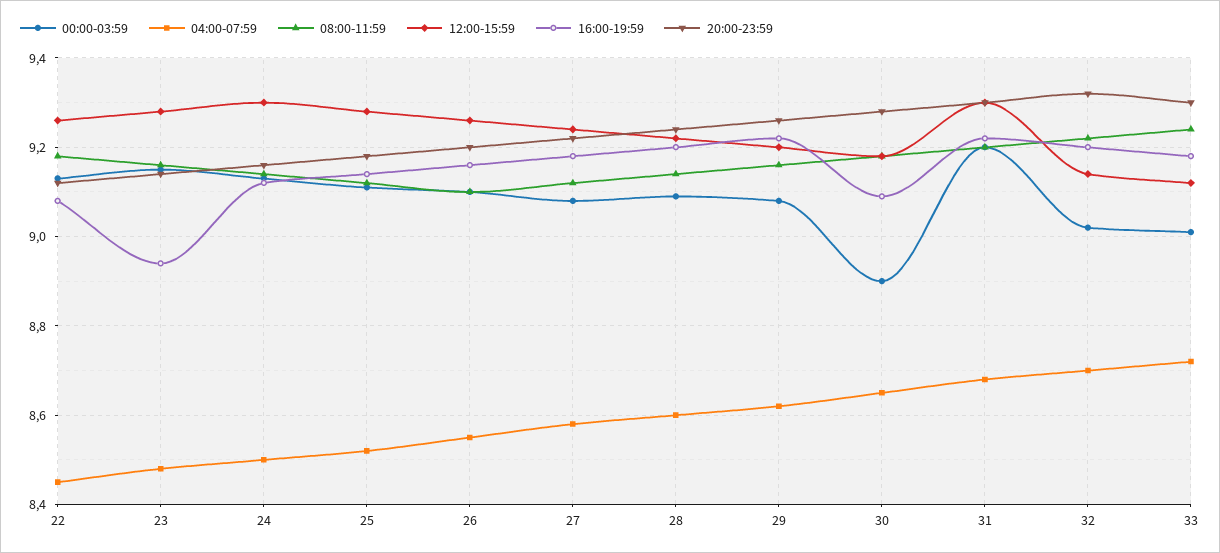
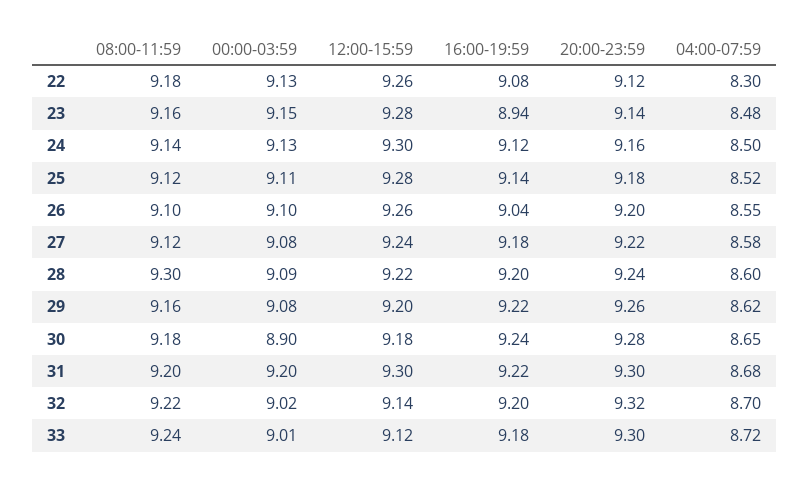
04:00-07:59, 22: 8.45 -> 8.3
16:00-19:59, 26: 9.15 -> 9.04
08:00-11:59, 28: 9.15 -> 9.3
16:00-19:59, 30: 9.1 -> 9.24

